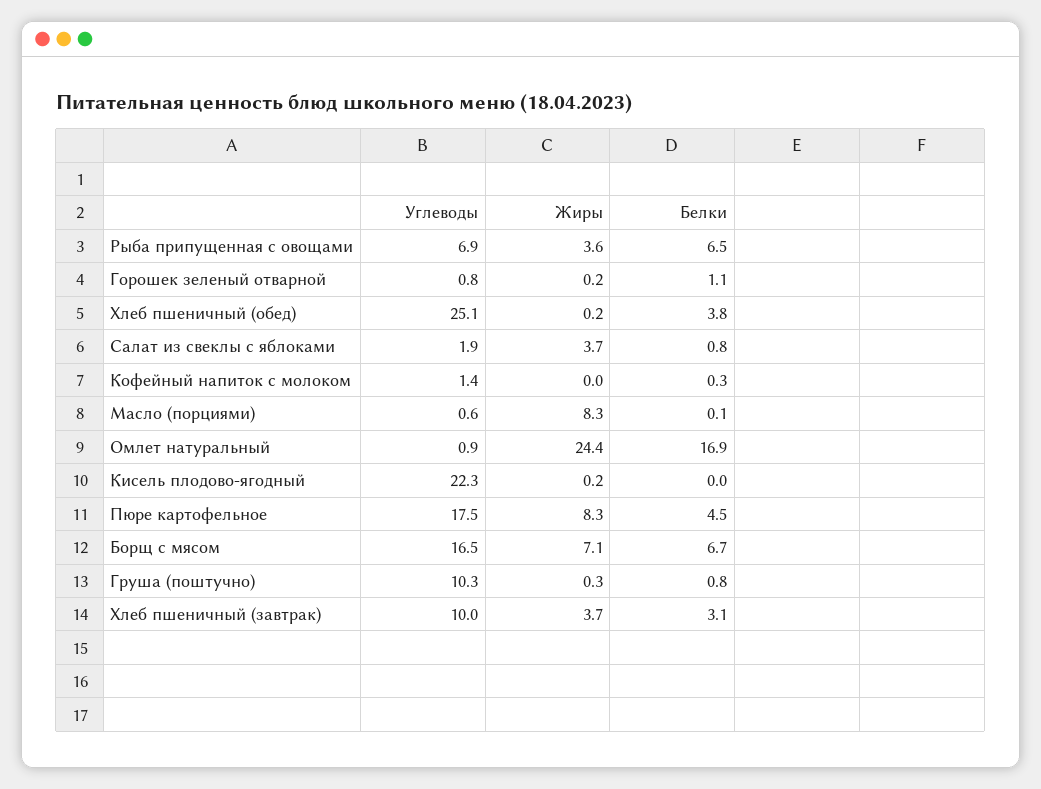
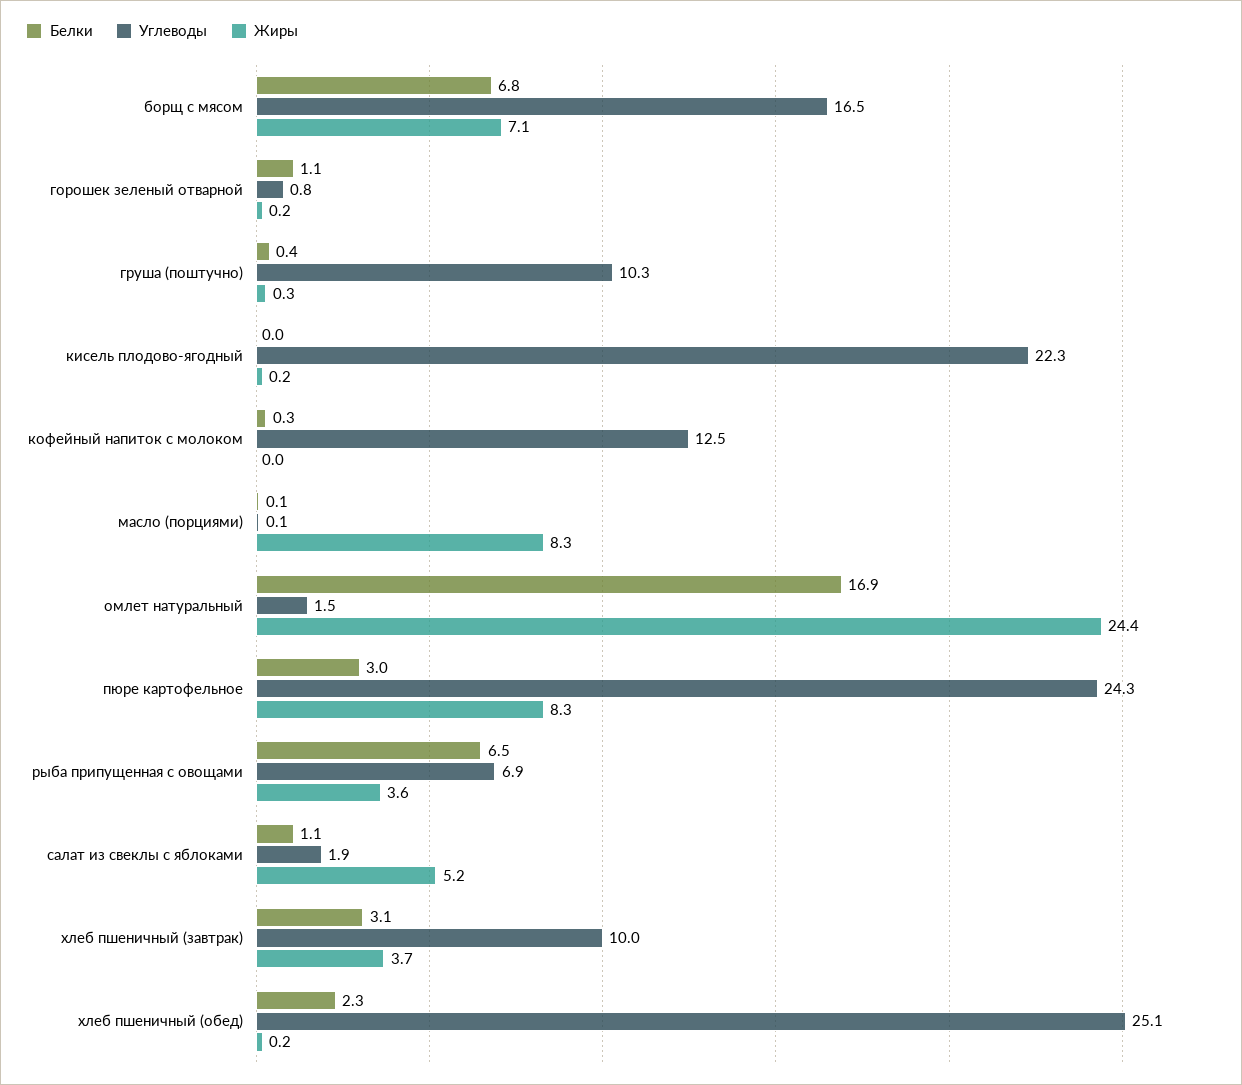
Белки, Хлеб пшеничный (обед): 3.8 -> 2.3
Жиры, Салат из свеклы с яблоками: 3.7 -> 5.2
Белки, Салат из свеклы с яблоками: 0.8 -> 1.1
Углеводы, Кофейный напиток с молоком: 1.4 -> 12.5
Углеводы, Масло (порциями): 0.6 -> 0.1
Углеводы, Омлет натуральный: 0.9 -> 1.5
Углеводы, Пюре картофельное: 17.5 -> 24.3
Белки, Пюре картофельное: 4.5 -> 3
Белки, Борщ с мясом: 6.7 -> 6.8
Белки, Груша (поштучно): 0.8 -> 0.4

